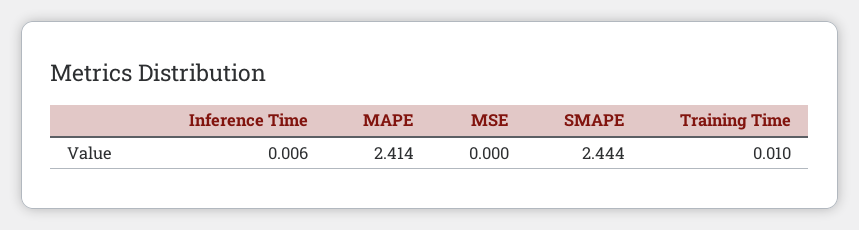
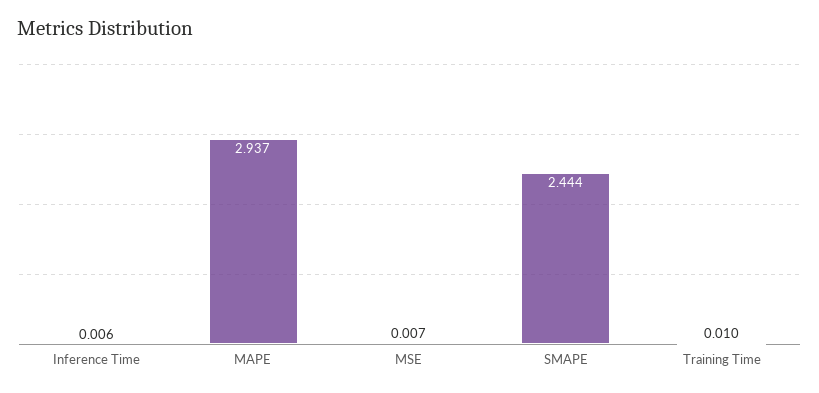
MAPE: 2.414 -> 2.937
MSE: 0 -> 0.007

